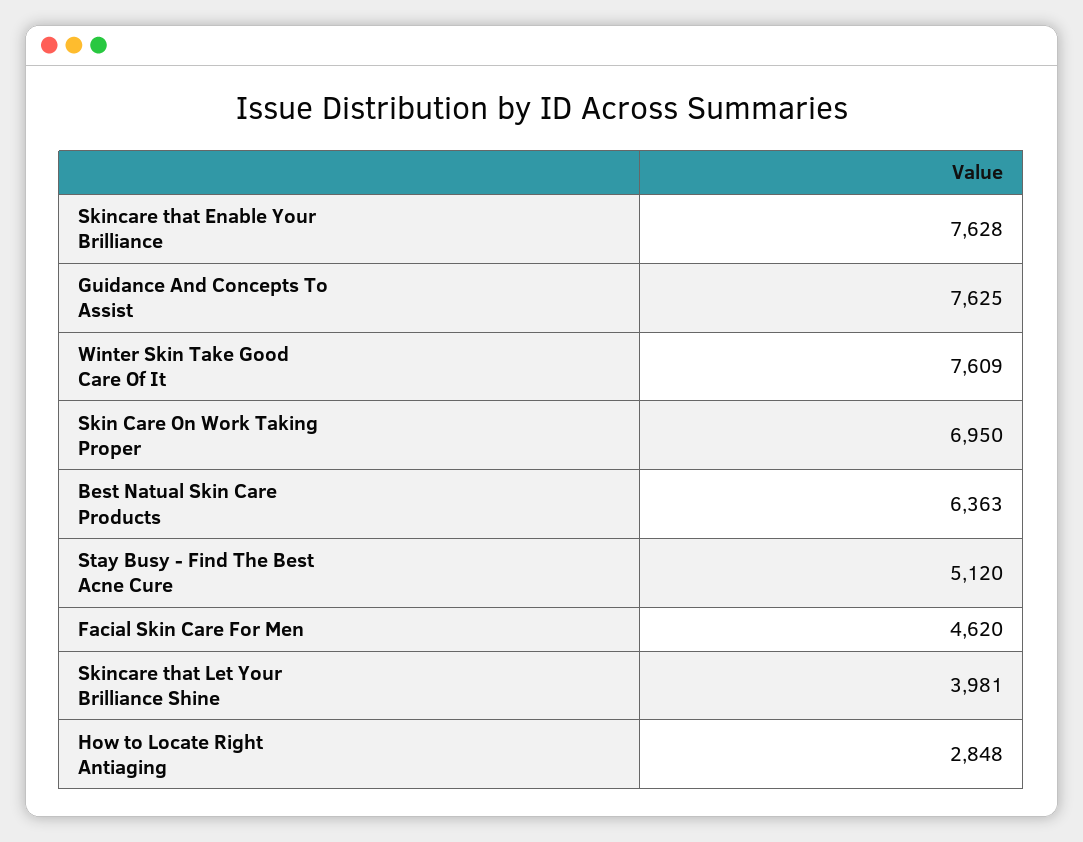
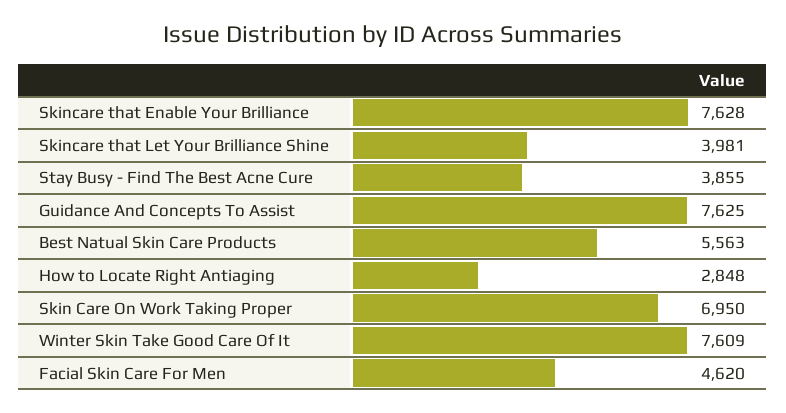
Best Natual Skin Care Products: 6363 -> 5563
Stay Busy - Find The Best Acne Cure: 5120 -> 3855

